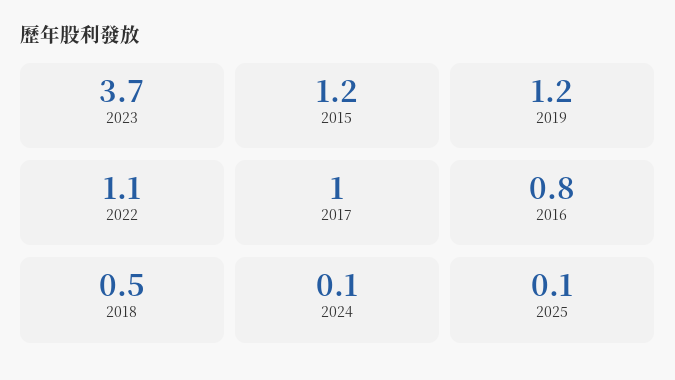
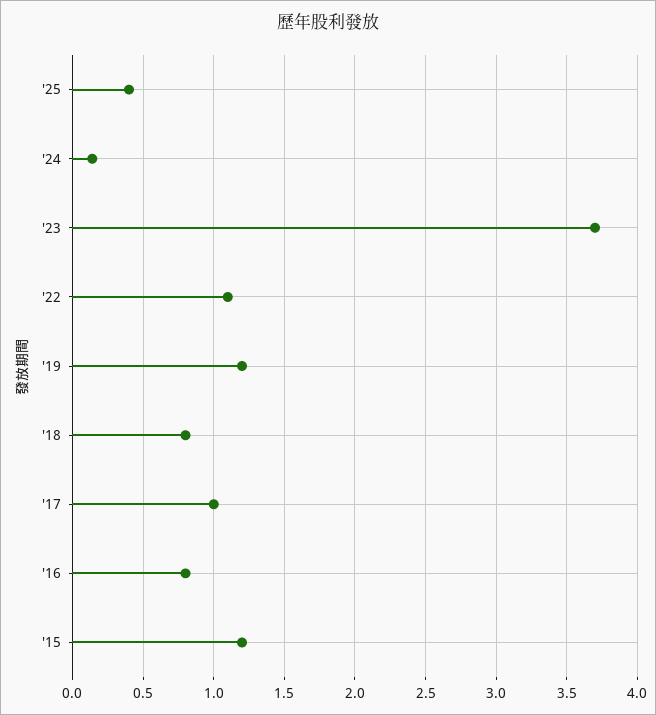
2018: 0.5 -> 0.8
2025: 0.1 -> 0.4

